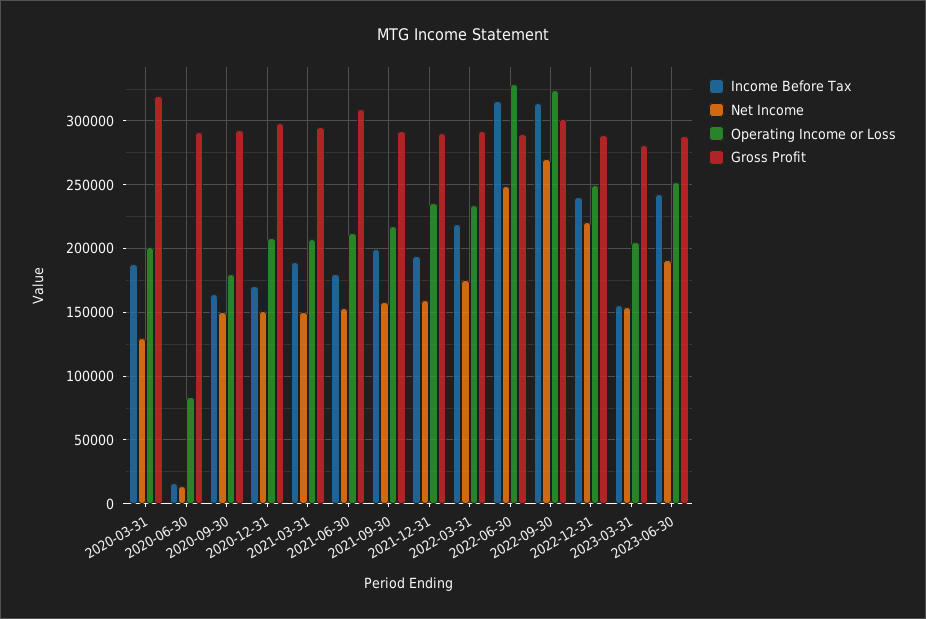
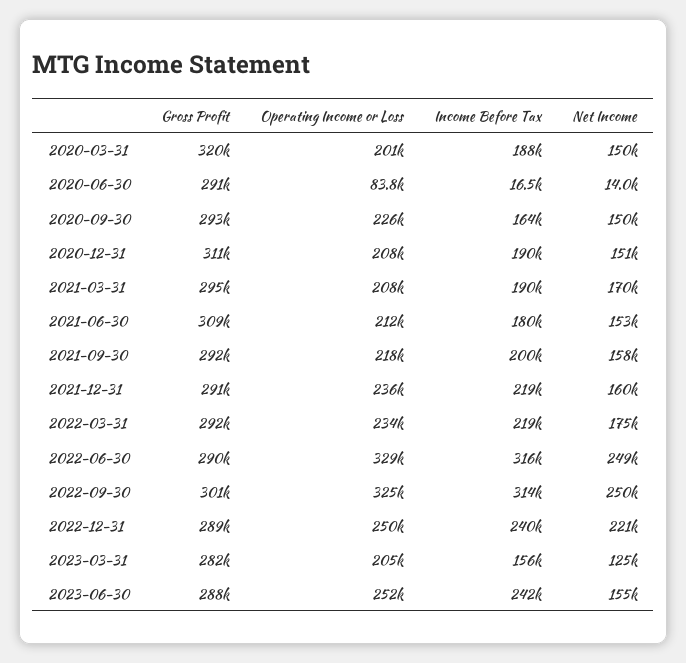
Net Income, 2020-03-31: 130000 -> 150000
Operating Income or Loss, 2020-09-30: 180000 -> 226000
Income Before Tax, 2020-12-31: 170000 -> 190000
Gross Profit, 2020-12-31: 300000 -> 311000
Net Income, 2021-03-31: 150000 -> 170000
Income Before Tax, 2021-12-31: 195000 -> 219000
Net Income, 2022-09-30: 270000 -> 250000
Net Income, 2023-03-31: 155000 -> 125000
Net Income, 2023-06-30: 190000 -> 155000

